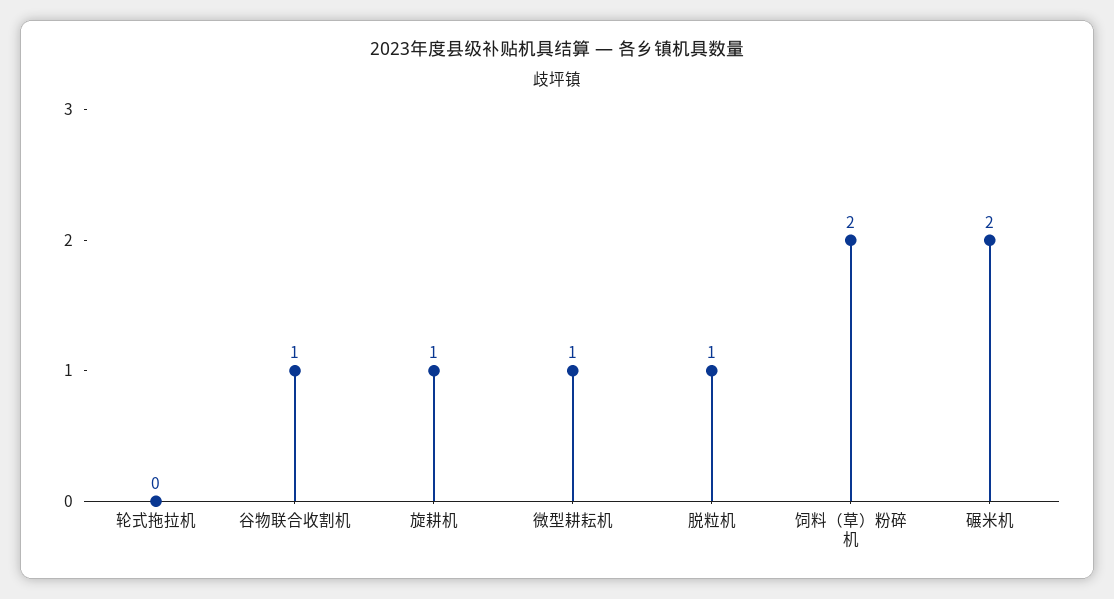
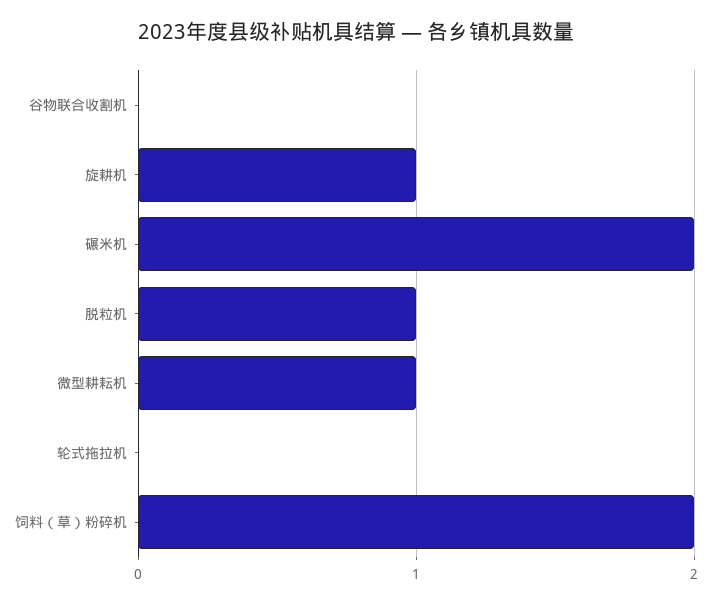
谷物联合收割机: 1 -> 0

